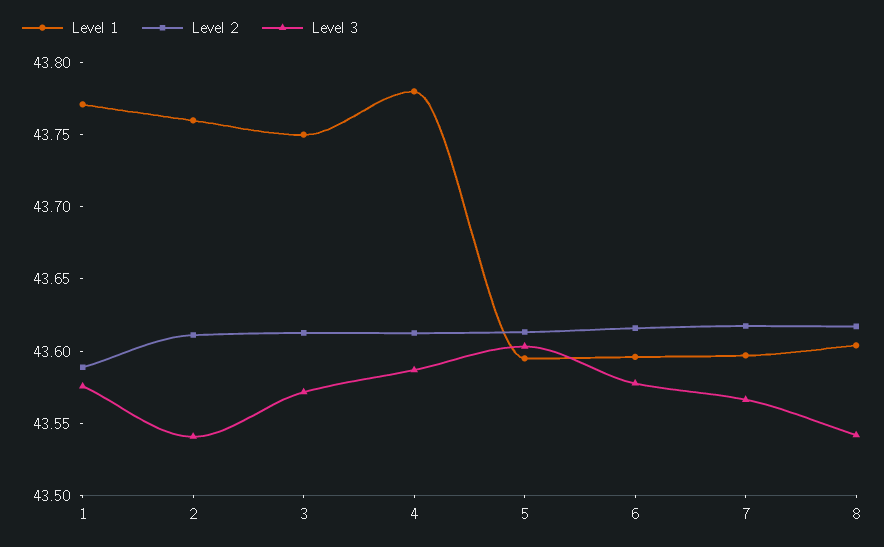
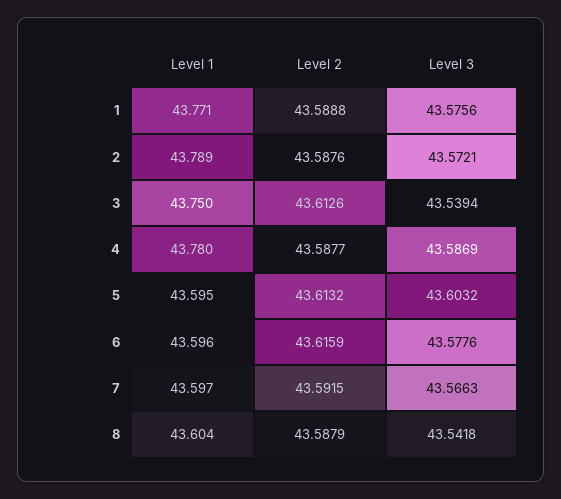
Level 1, 2: 43.76 -> 43.789
Level 2, 2: 43.61 -> 43.5876
Level 3, 2: 43.54 -> 43.5721
Level 3, 3: 43.57 -> 43.5394
Level 2, 4: 43.61 -> 43.5877
Level 2, 7: 43.62 -> 43.5915
Level 2, 8: 43.62 -> 43.5879

